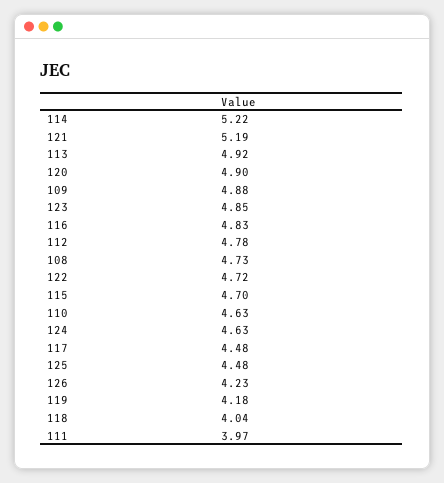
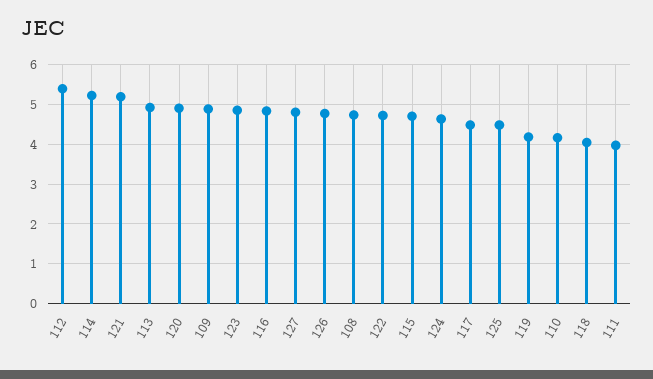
112: 4.78 -> 5.4
110: 4.63 -> 4.2
126: 4.23 -> 4.8
127: none -> 4.8

